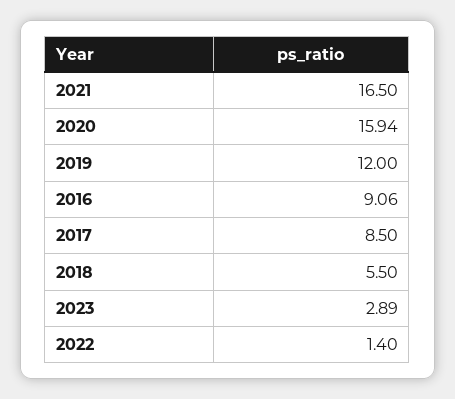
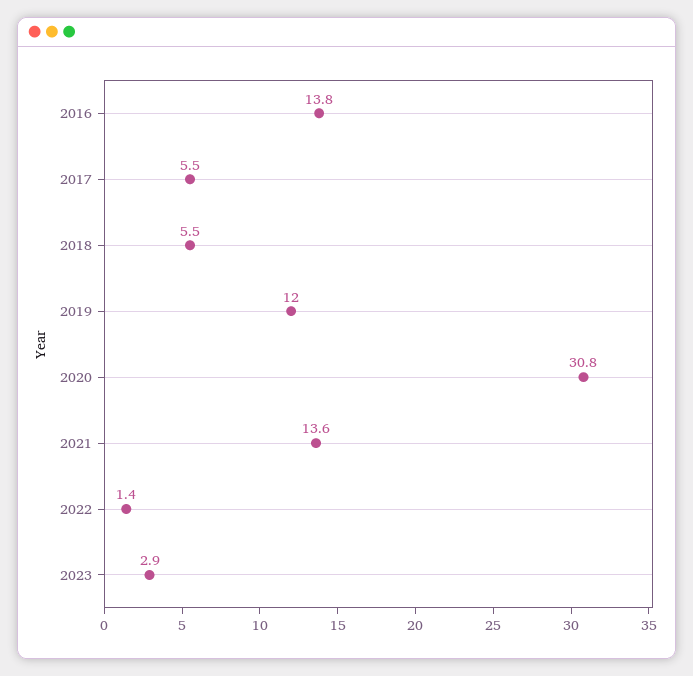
2021: 16.5 -> 13.6
2020: 15.94 -> 30.8
2016: 9.06 -> 13.8
2017: 8.5 -> 5.5

